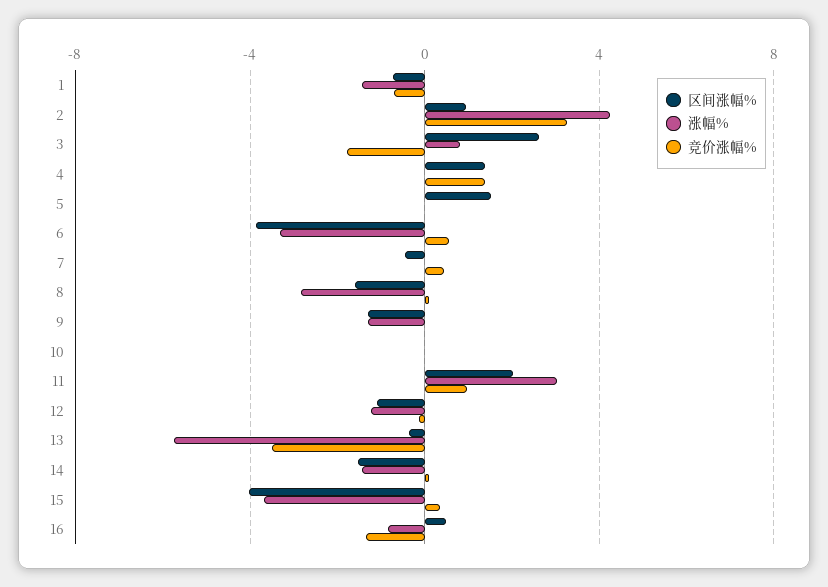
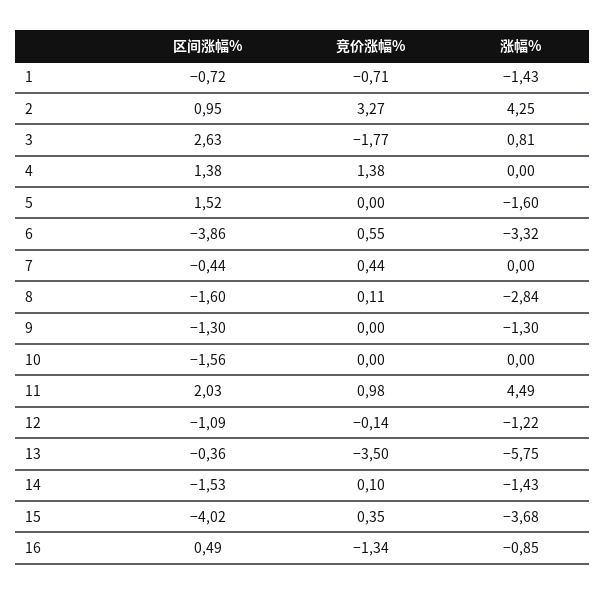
涨幅%, 5: 0 -> -1.6
区间涨幅%, 10: 0 -> -1.56
涨幅%, 11: 3 -> 4.49

